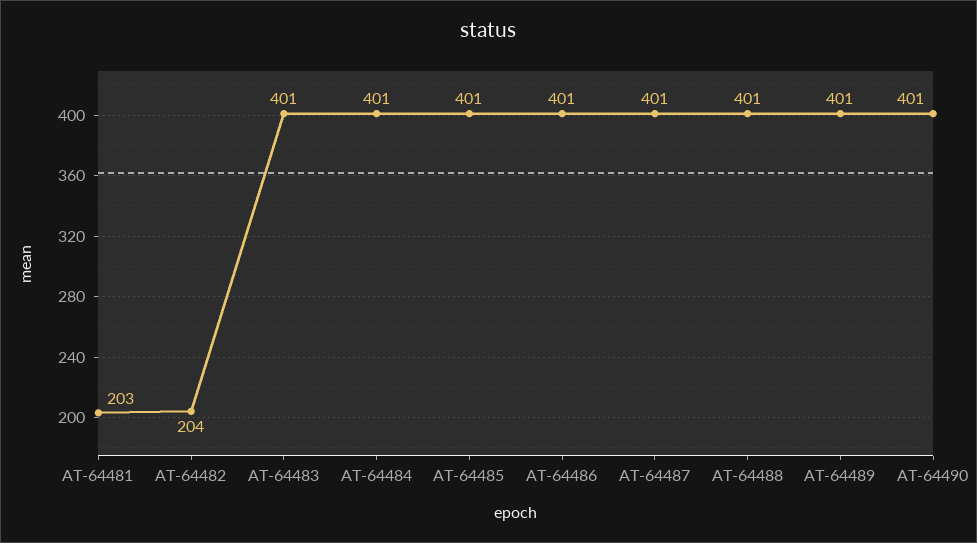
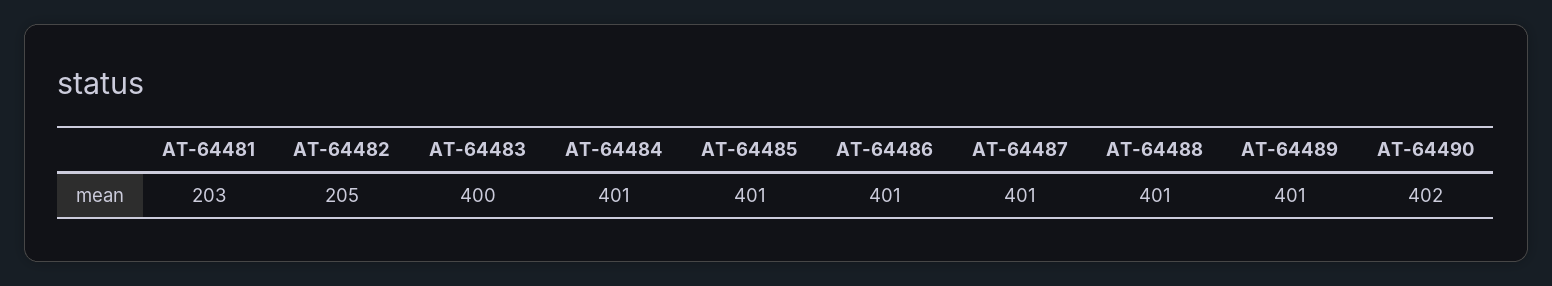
AT-64482: 204 -> 205
AT-64483: 401 -> 400
AT-64490: 401 -> 402

